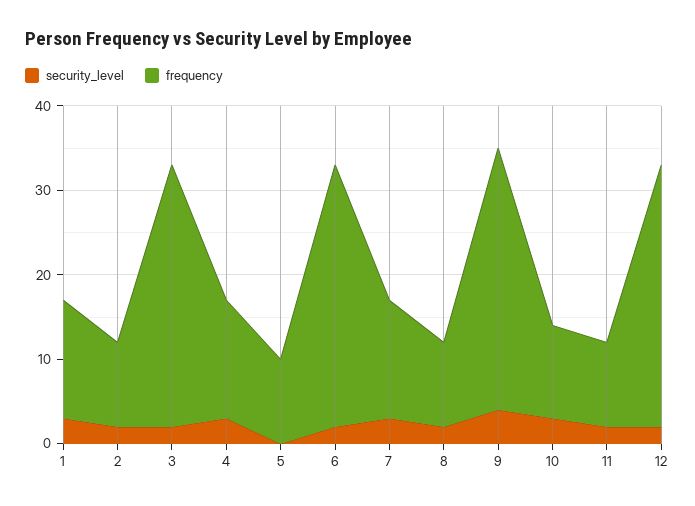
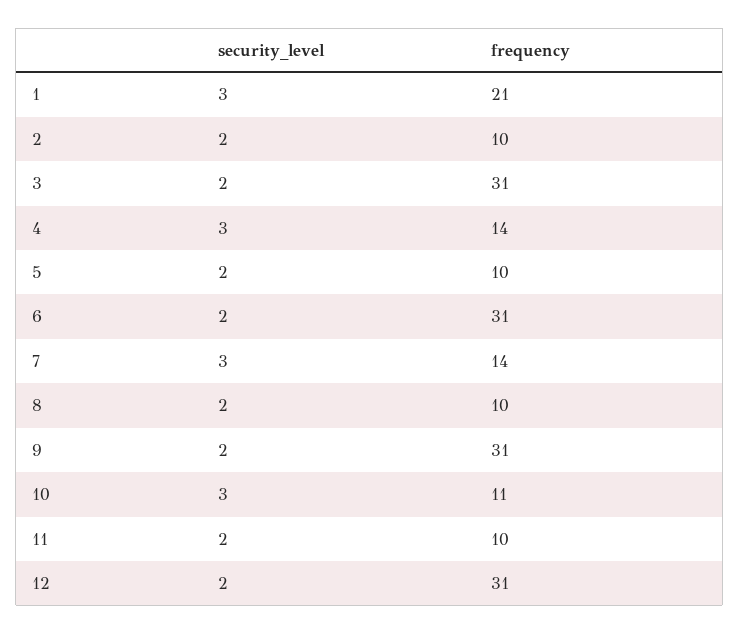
frequency, 1: 14 -> 21
security_level, 5: 0 -> 2
security_level, 9: 4 -> 2

